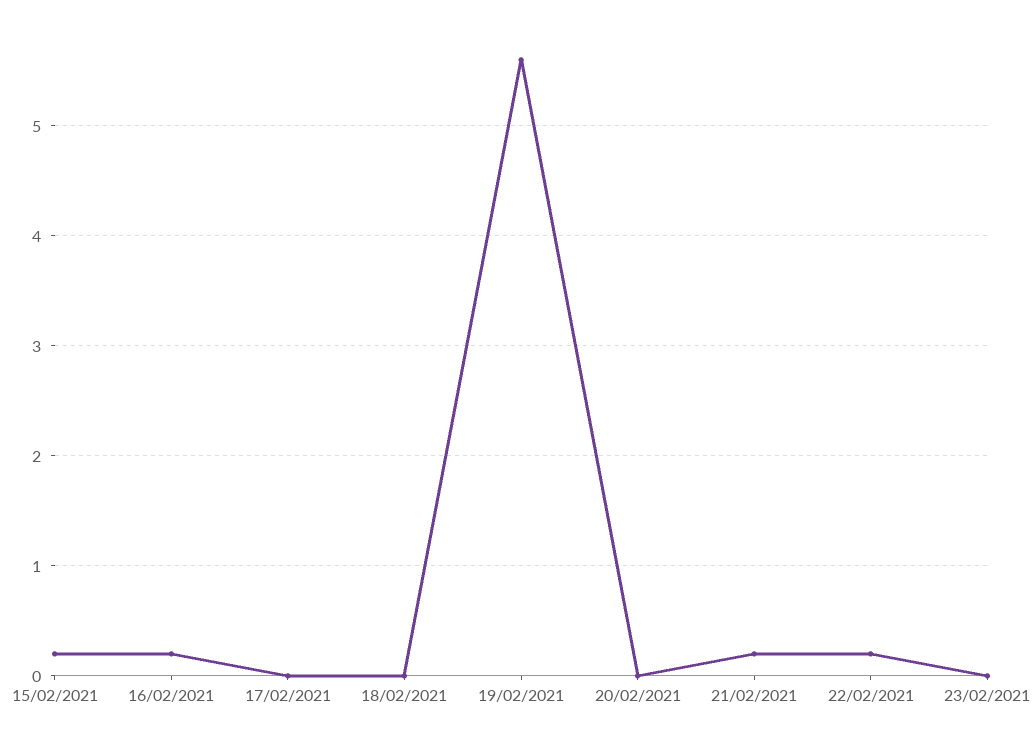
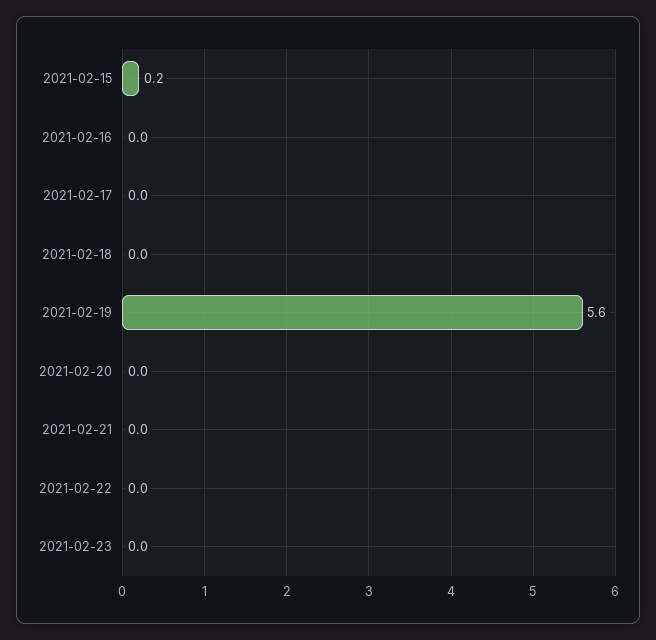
16/02/2021: 0.2 -> 0
21/02/2021: 0.2 -> 0
22/02/2021: 0.2 -> 0

